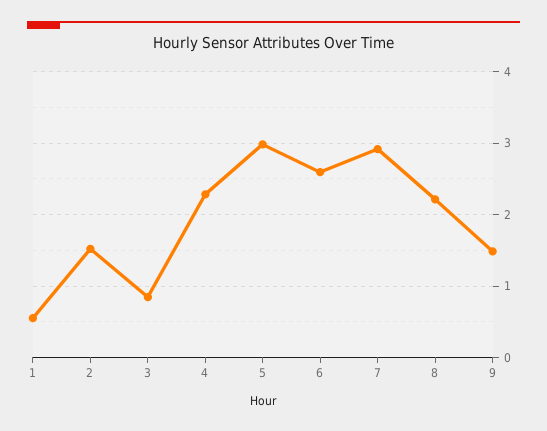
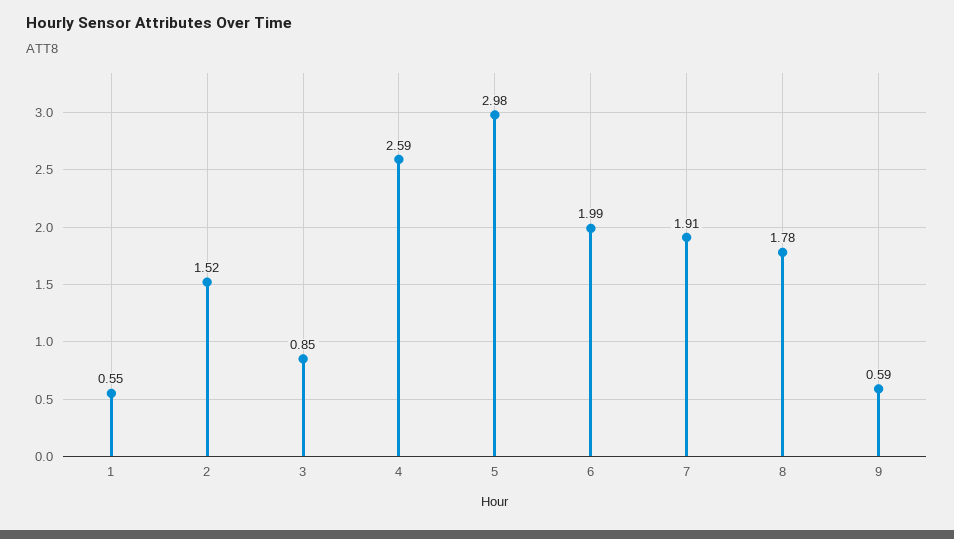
4: 2.3 -> 2.59
6: 2.6 -> 1.99
7: 2.9 -> 1.91
8: 2.2 -> 1.78
9: 1.5 -> 0.59

